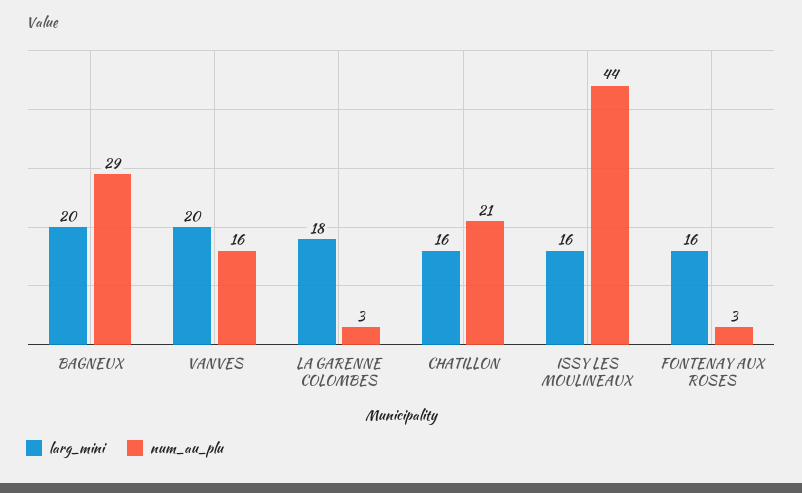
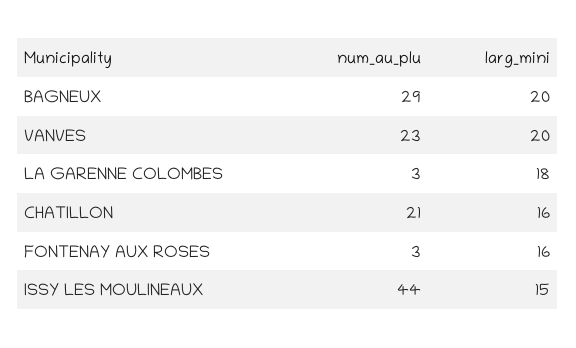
num_au_plu, VANVES: 16 -> 23
larg_mini, ISSY LES MOULINEAUX: 16 -> 15

